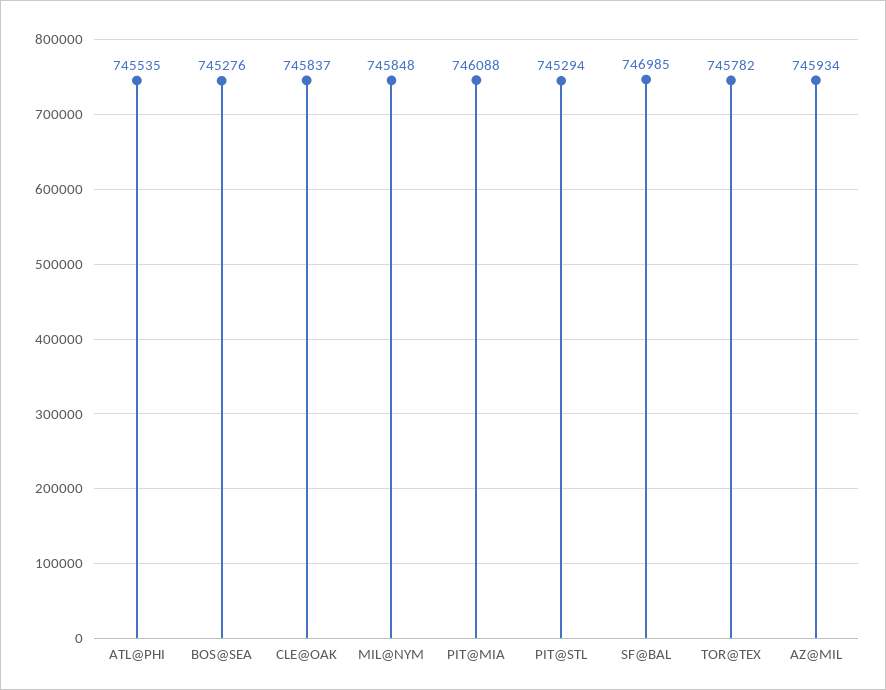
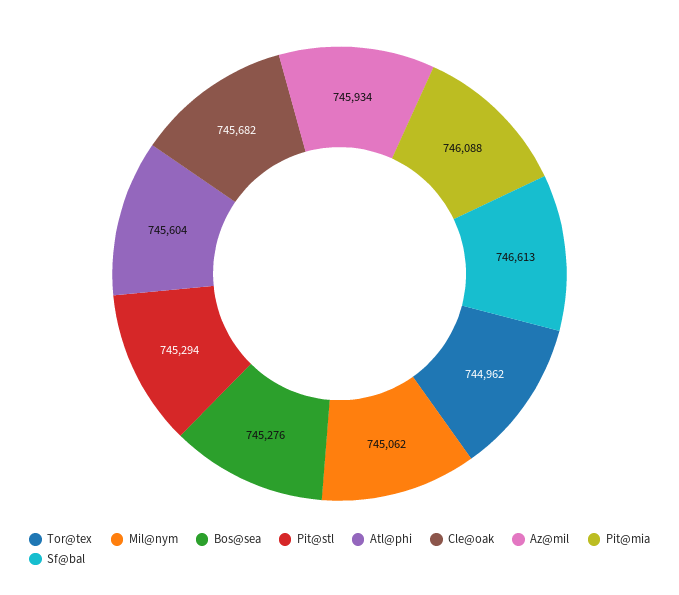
ATL@PHI: 745535 -> 745604
CLE@OAK: 745837 -> 745682
MIL@NYM: 745848 -> 745062
SF@BAL: 746985 -> 746613
TOR@TEX: 745782 -> 744962

